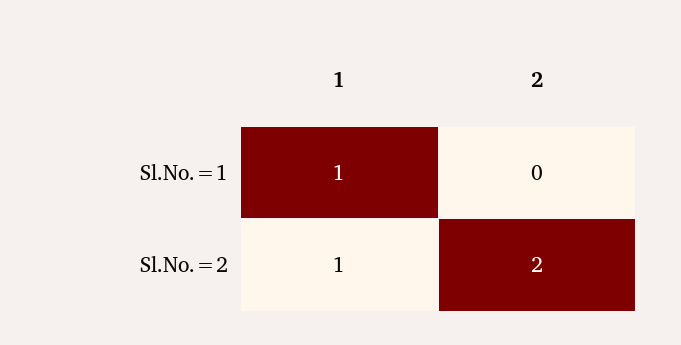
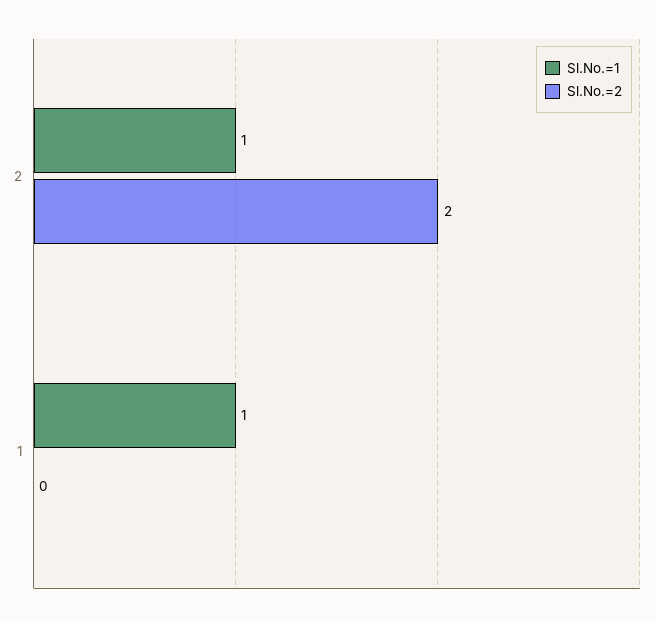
Sl.No.=1, 2: 0 -> 1
Sl.No.=2, 1: 1 -> 0

